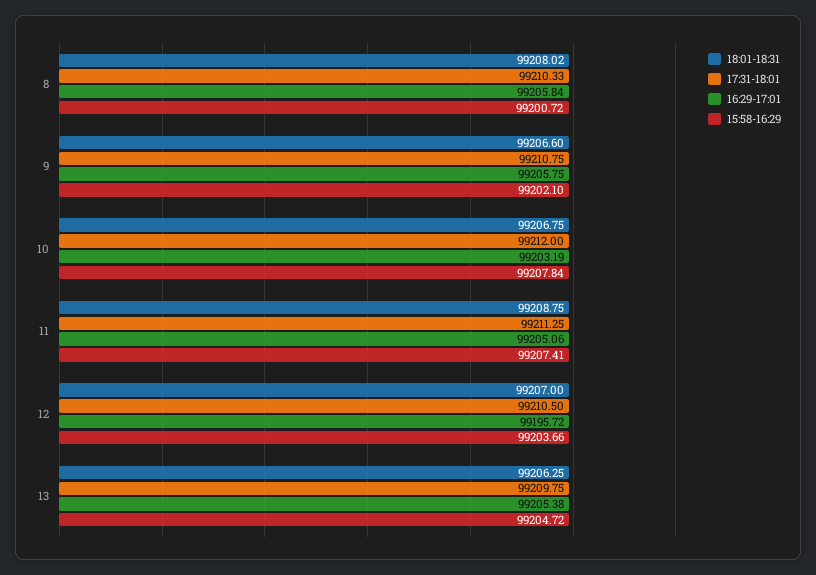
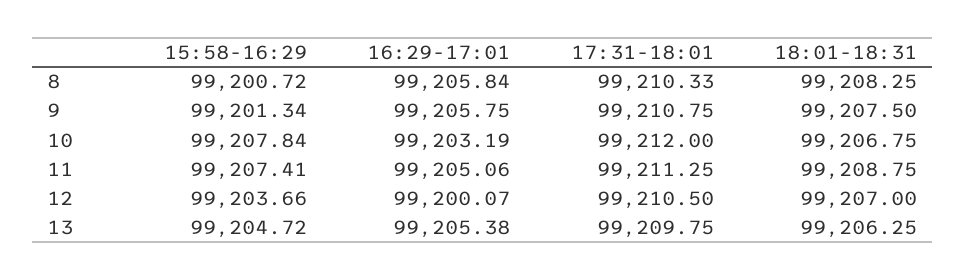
18:01-18:31, 8: 99208.02 -> 99208.25
18:01-18:31, 9: 99206.6 -> 99207.5
15:58-16:29, 9: 99202.1 -> 99201.34
16:29-17:01, 12: 99195.72 -> 99200.07

